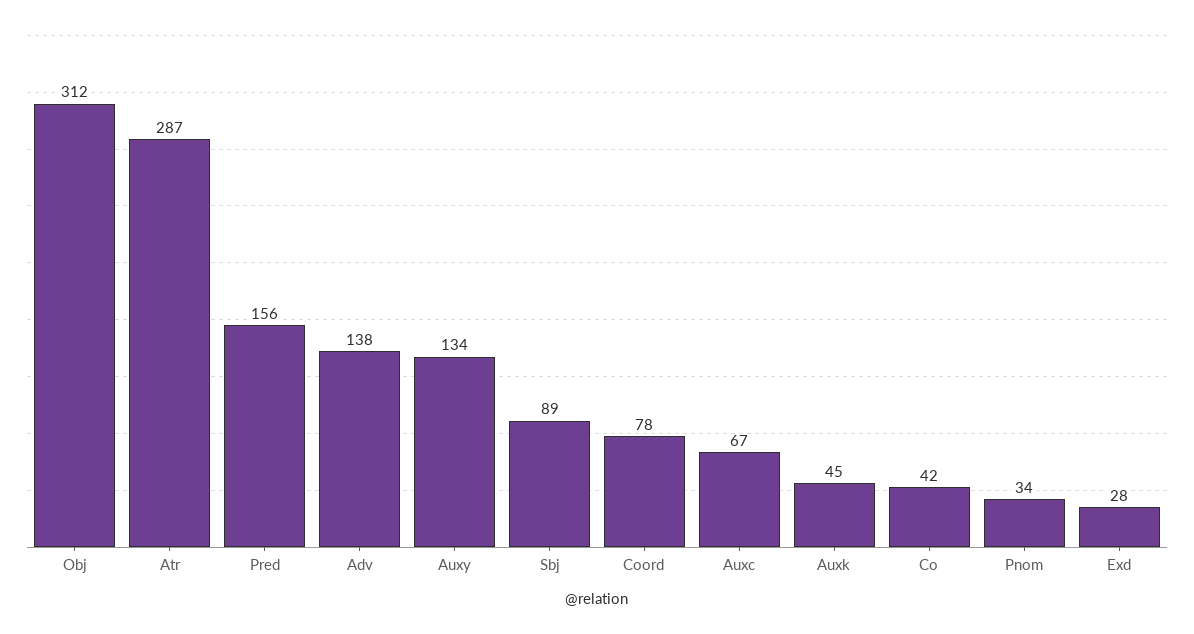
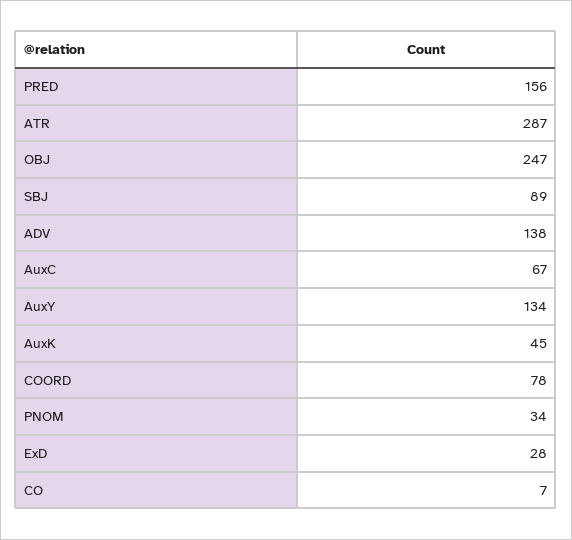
Obj: 312 -> 247
Co: 42 -> 7

